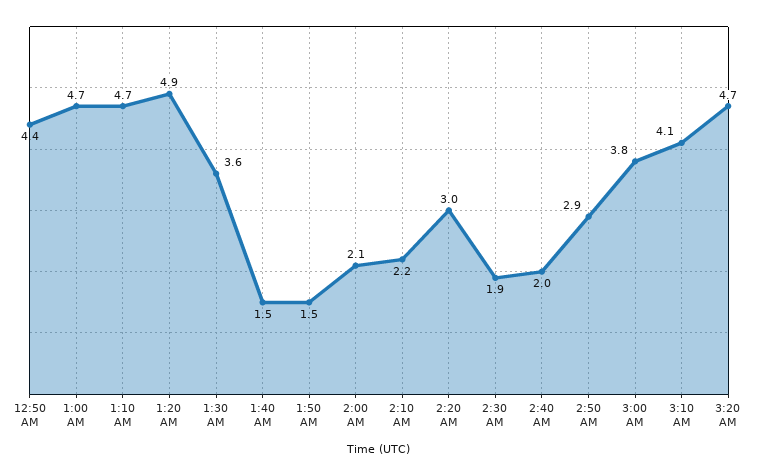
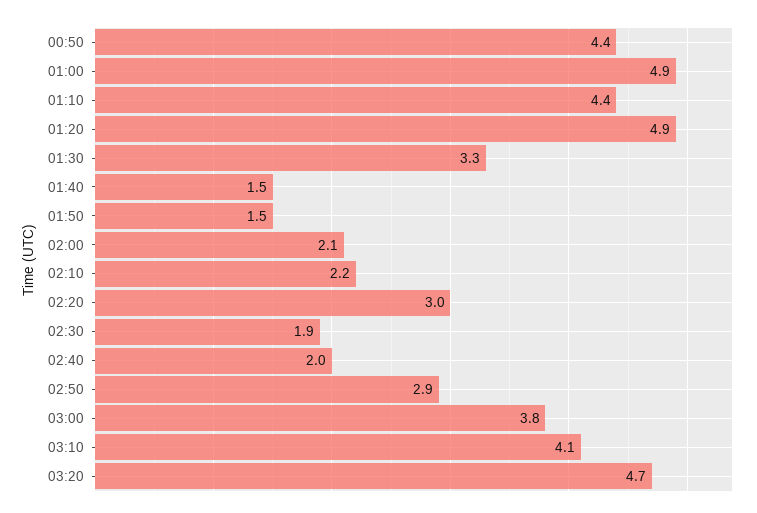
1:00 AM: 4.7 -> 4.9
1:10 AM: 4.7 -> 4.4
1:30 AM: 3.6 -> 3.3

